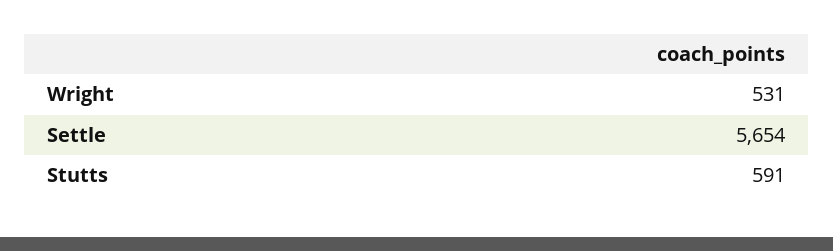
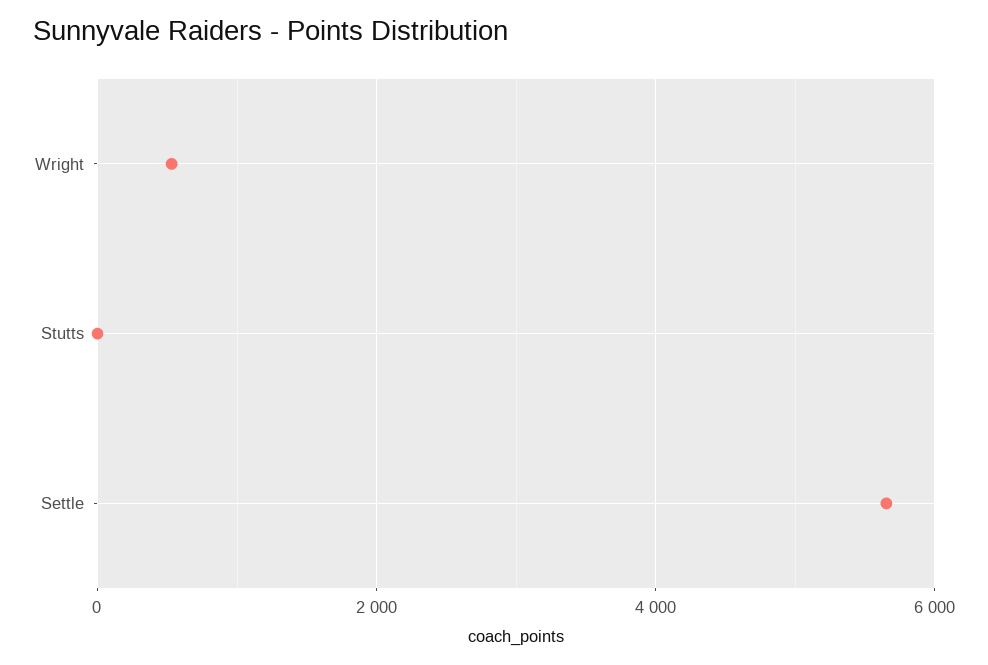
Stutts: 591 -> 0

